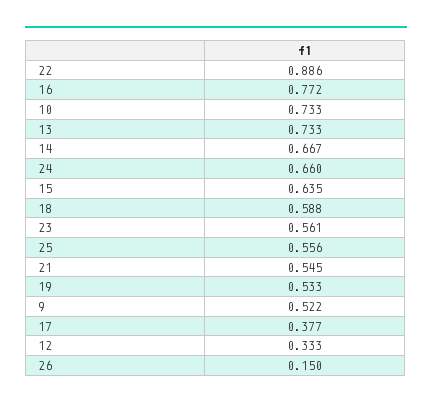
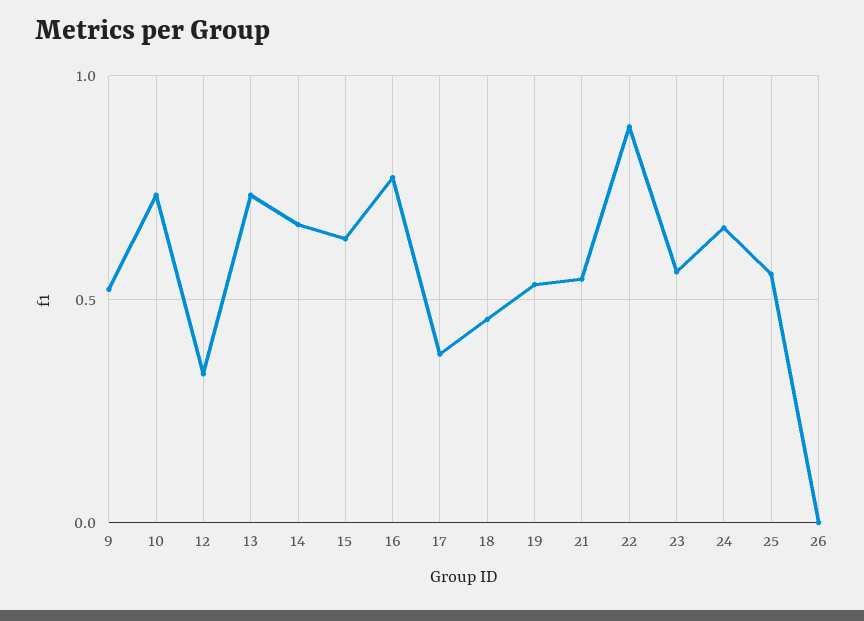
18: 0.588 -> 0.45
26: 0.15 -> 0

